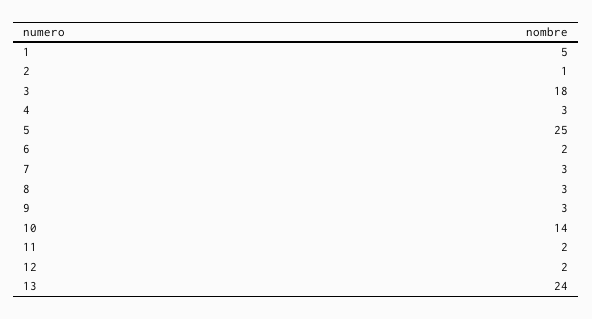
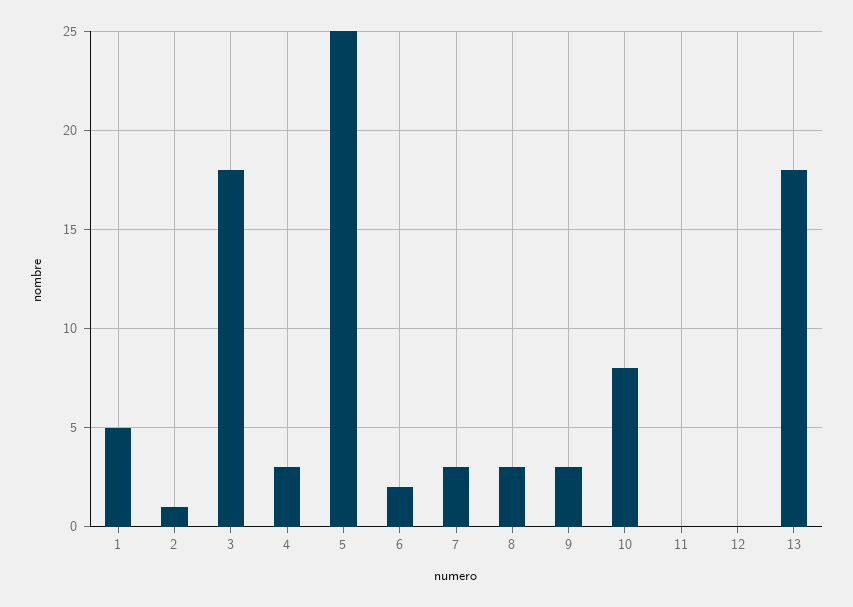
10: 14 -> 8
11: 2 -> 0
12: 2 -> 0
13: 24 -> 18

